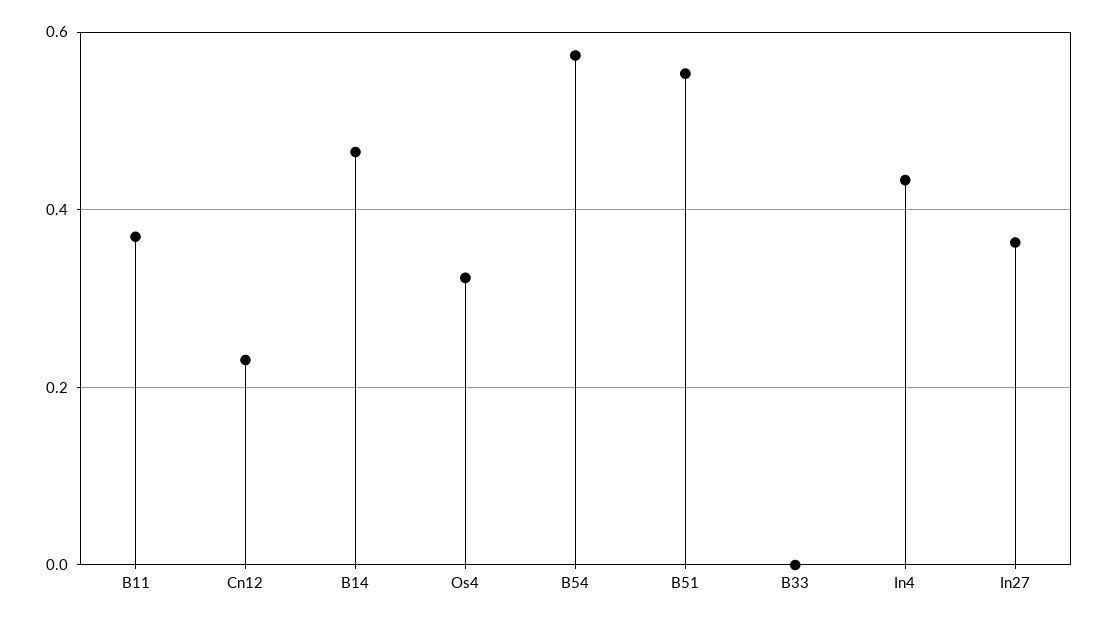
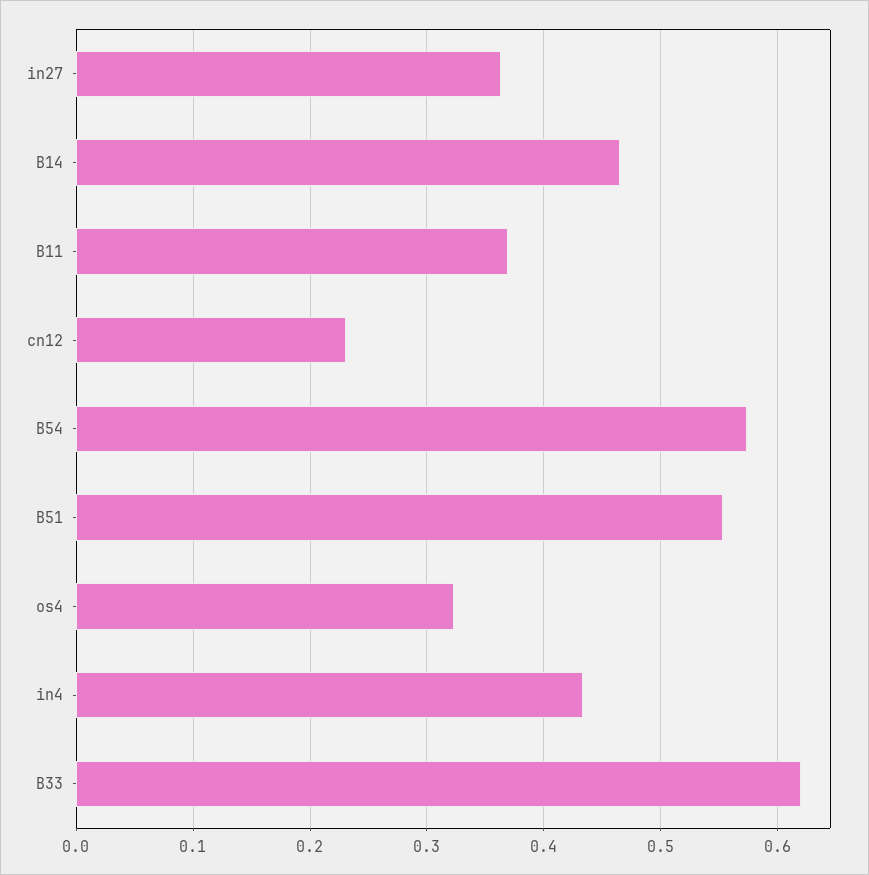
B33: 0 -> 0.62

